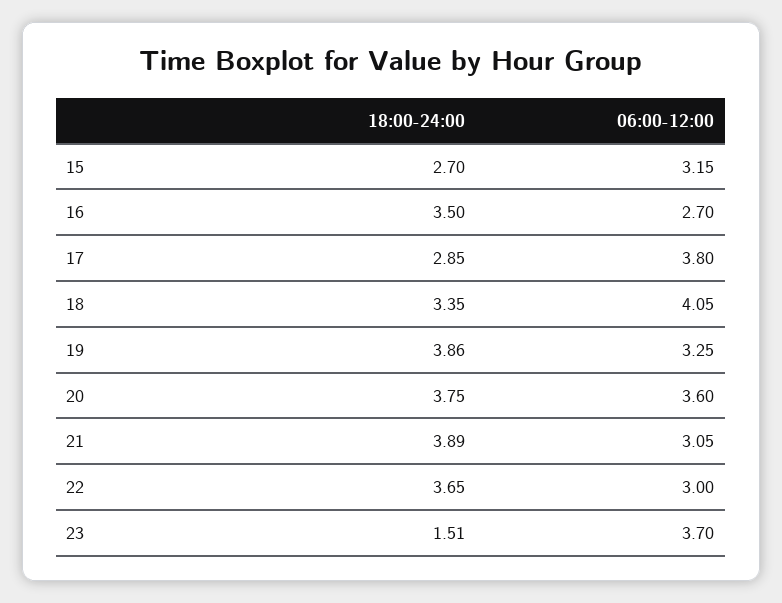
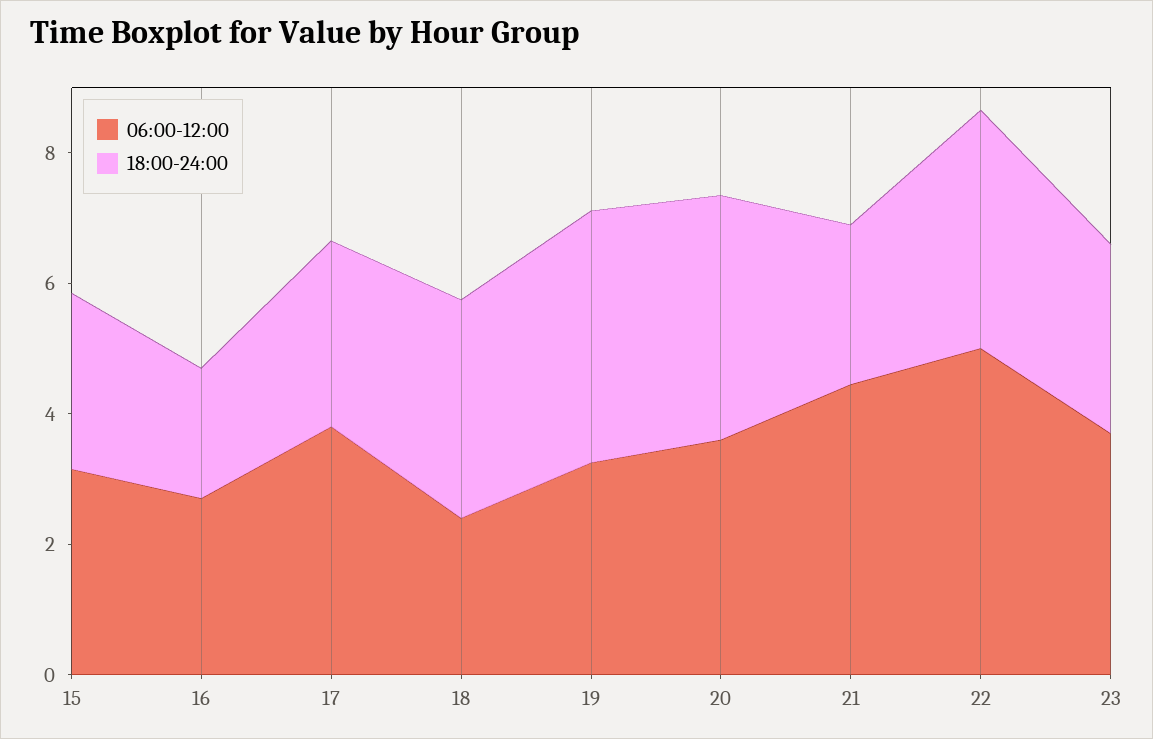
18:00-24:00, 16: 3.5 -> 2
06:00-12:00, 18: 4.05 -> 2.5
18:00-24:00, 21: 3.89 -> 2.5
06:00-12:00, 21: 3.05 -> 4.5
06:00-12:00, 22: 3 -> 5
18:00-24:00, 23: 1.51 -> 3

